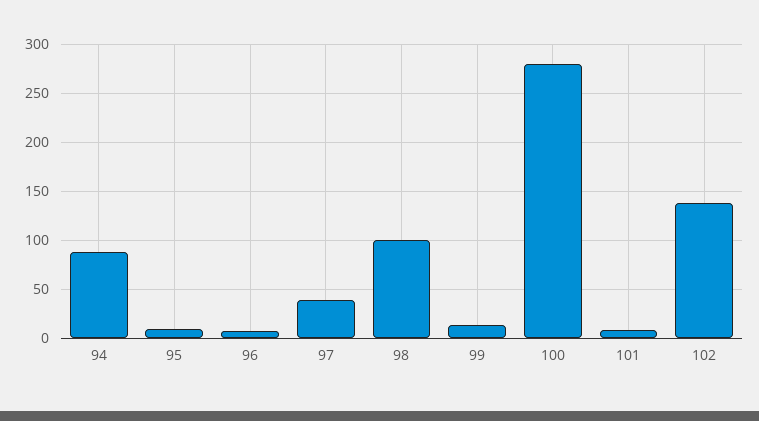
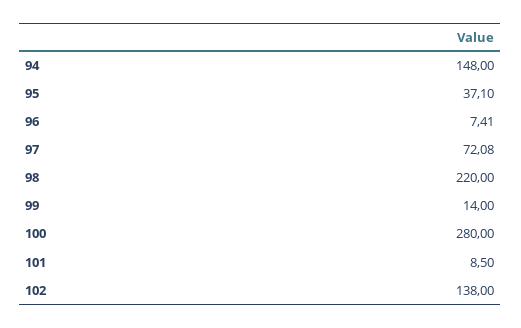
94: 90 -> 148
95: 10 -> 37.1
97: 40 -> 72.08
98: 100 -> 220

